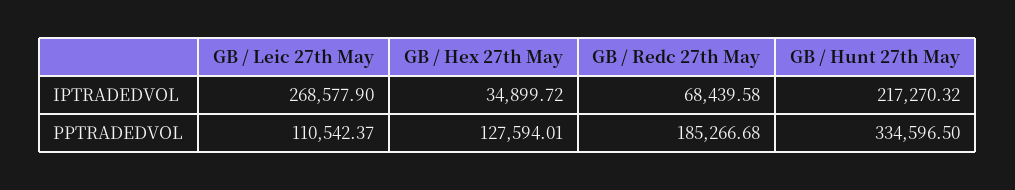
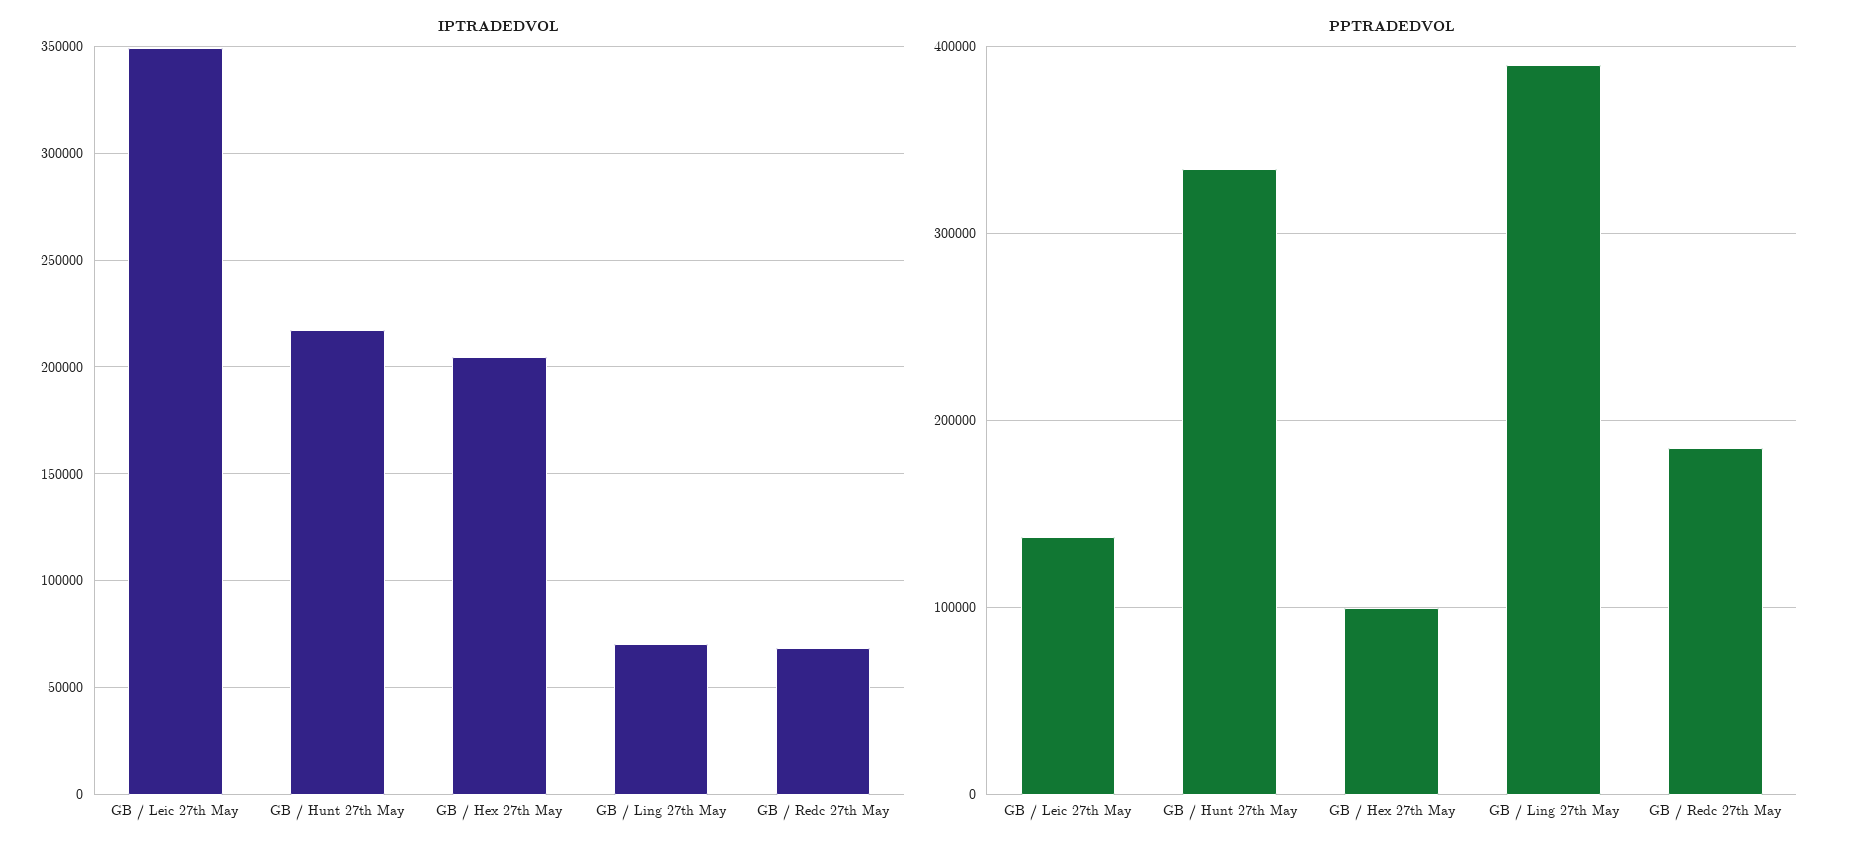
IPTRADEDVOL, GB / Leic 27th May: 268577.9 -> 350000
IPTRADEDVOL, GB / Hex 27th May: 34899.72 -> 205000
PPTRADEDVOL, GB / Leic 27th May: 110542.37 -> 140000
PPTRADEDVOL, GB / Hex 27th May: 127594.01 -> 100000
IPTRADEDVOL, GB / Ling 27th May: none -> 70000
PPTRADEDVOL, GB / Ling 27th May: none -> 390000

